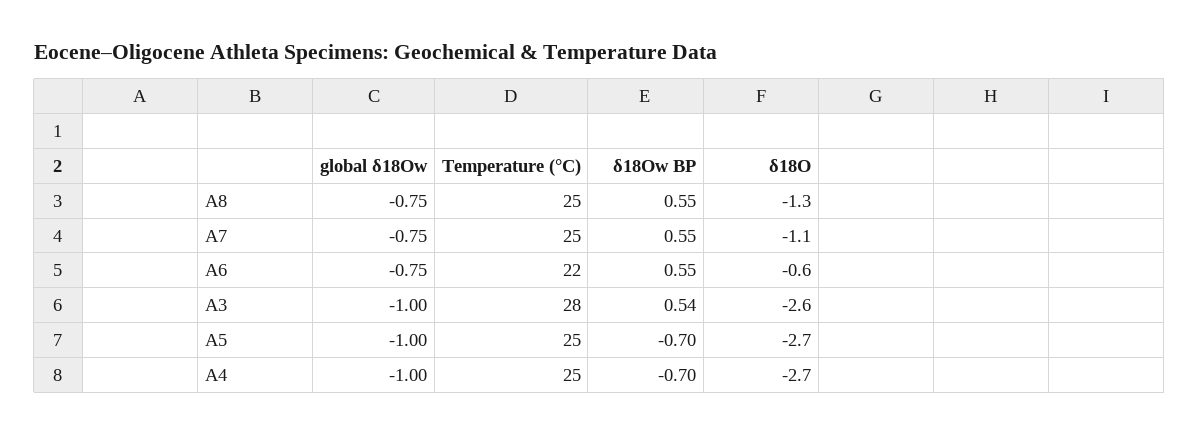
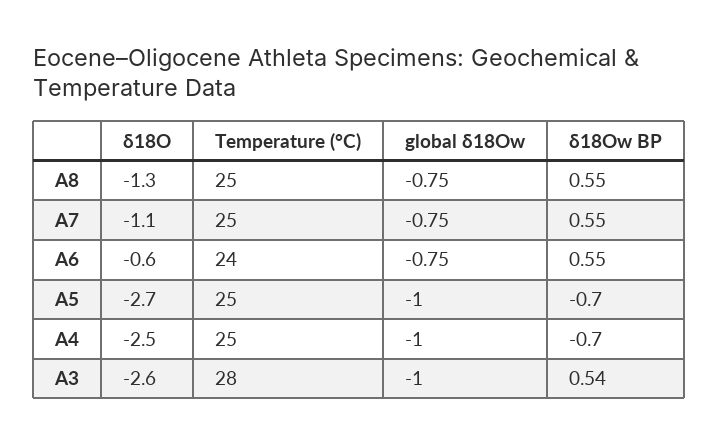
Temperature (°C), A6: 22 -> 24
δ18O, A4: -2.7 -> -2.5

